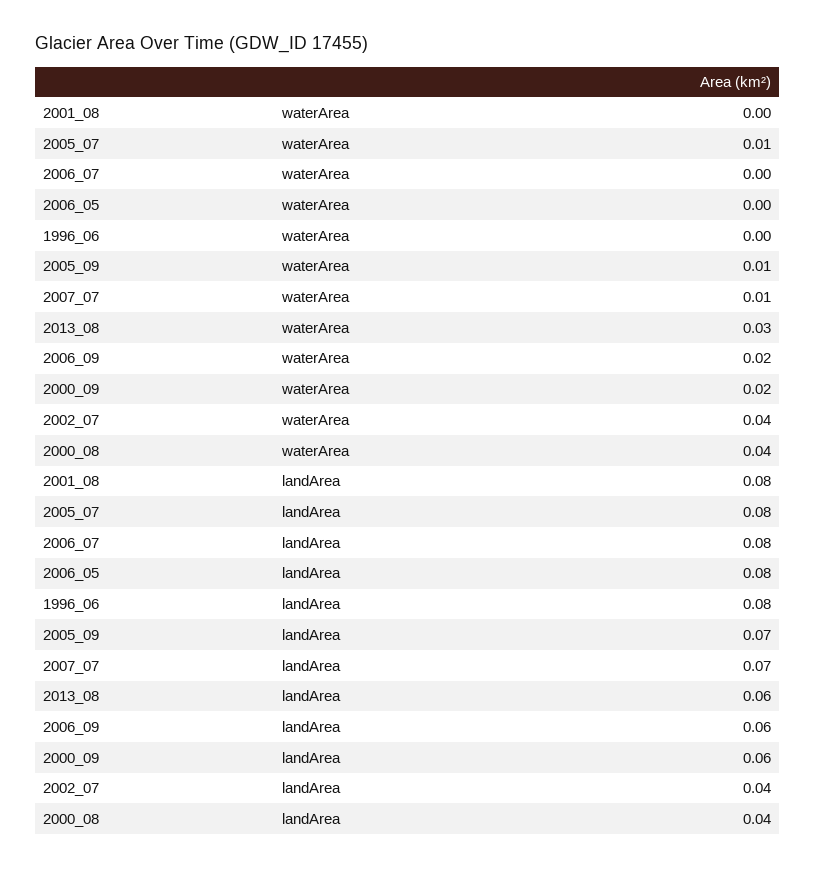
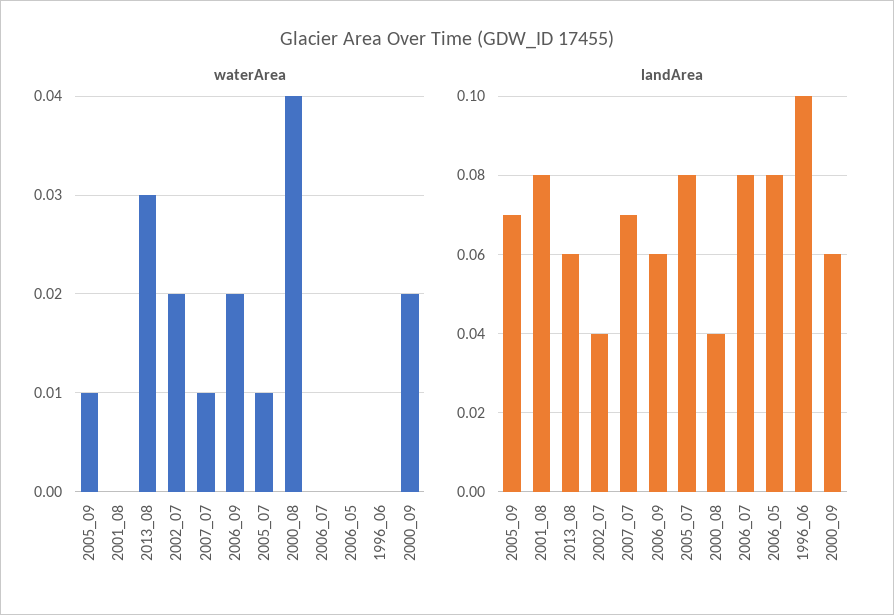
waterArea, 2002_07: 0.04 -> 0.02
landArea, 1996_06: 0.08 -> 0.1

